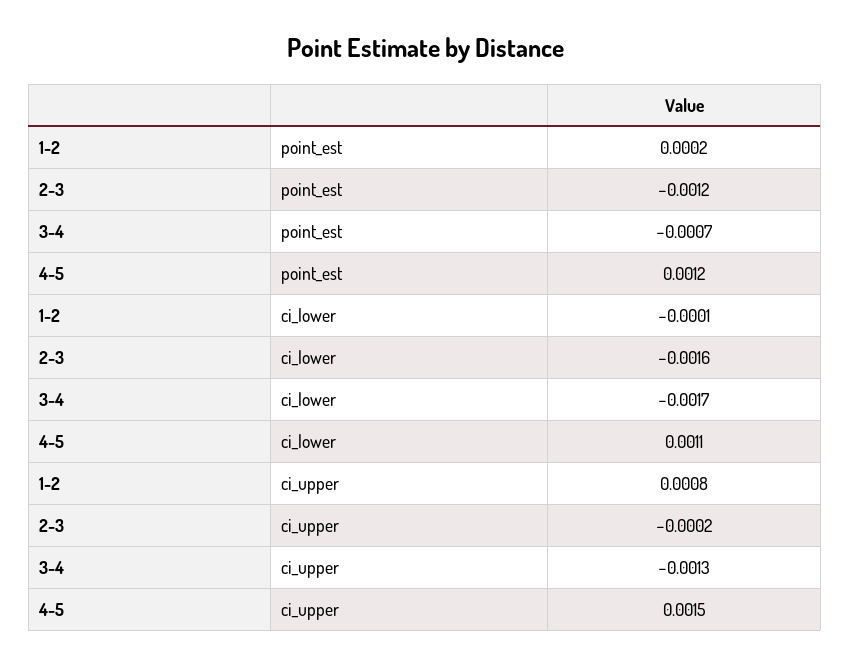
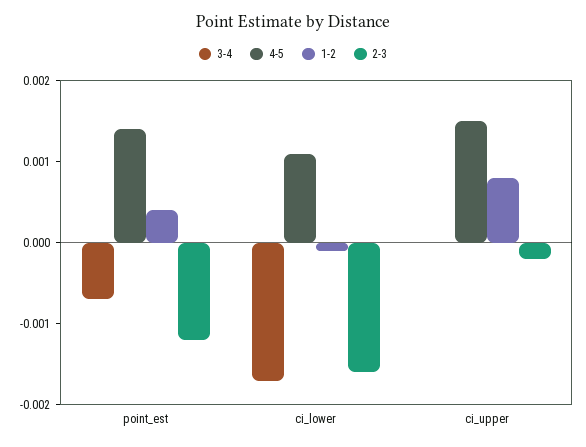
1-2, point_est: 0.0002 -> 0.0004
4-5, point_est: 0.0012 -> 0.0014
3-4, ci_upper: -0.0013 -> 0

